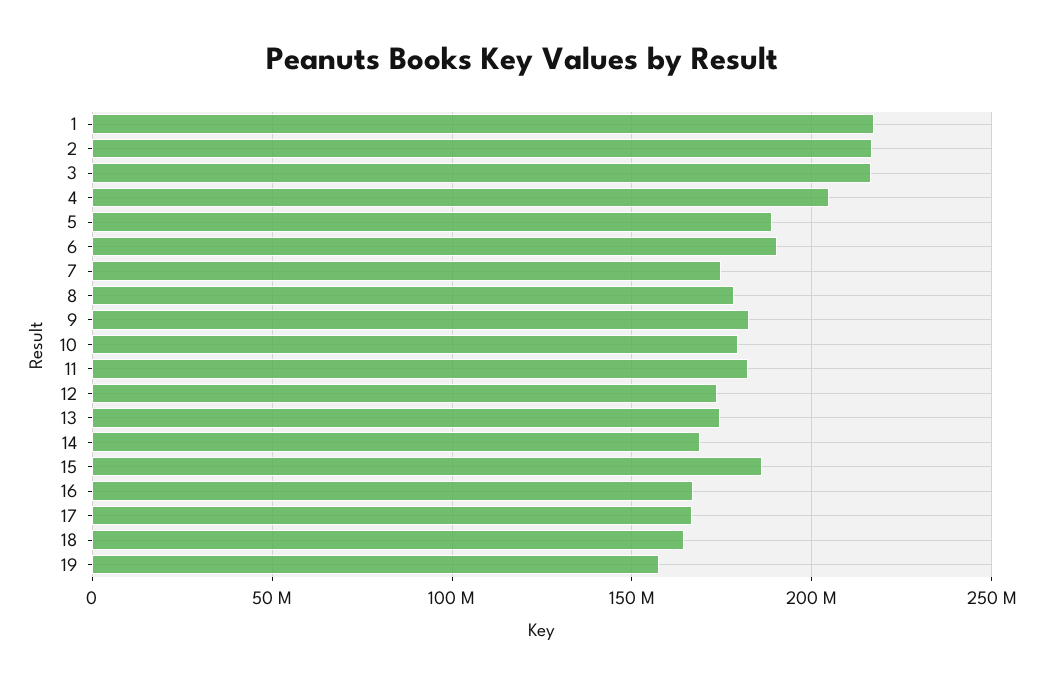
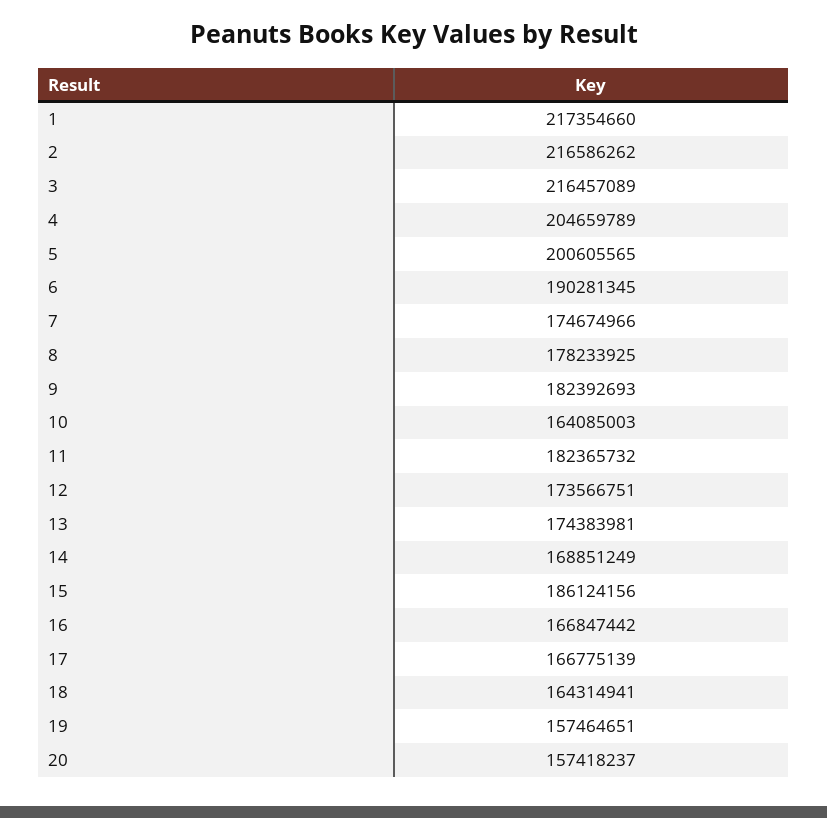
5: 190000000 -> 200605565
10: 180000000 -> 164085003
20: none -> 157418237

